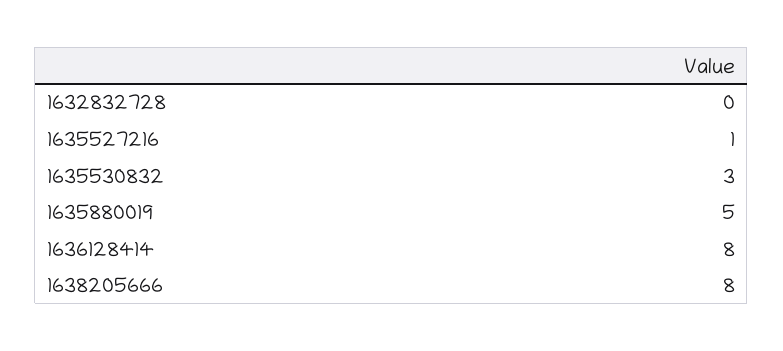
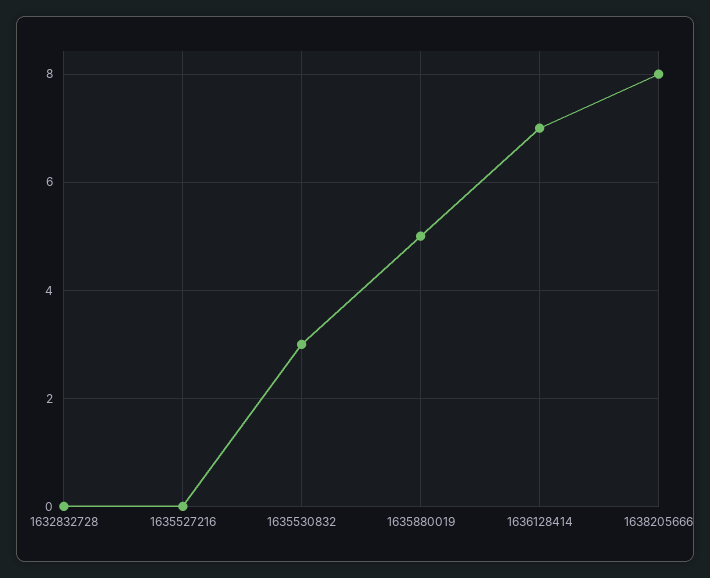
1635527216: 1 -> 0
1636128414: 8 -> 7

